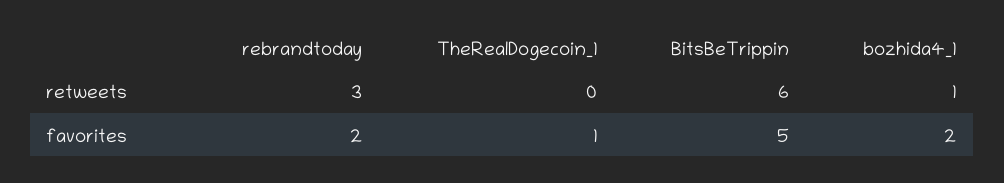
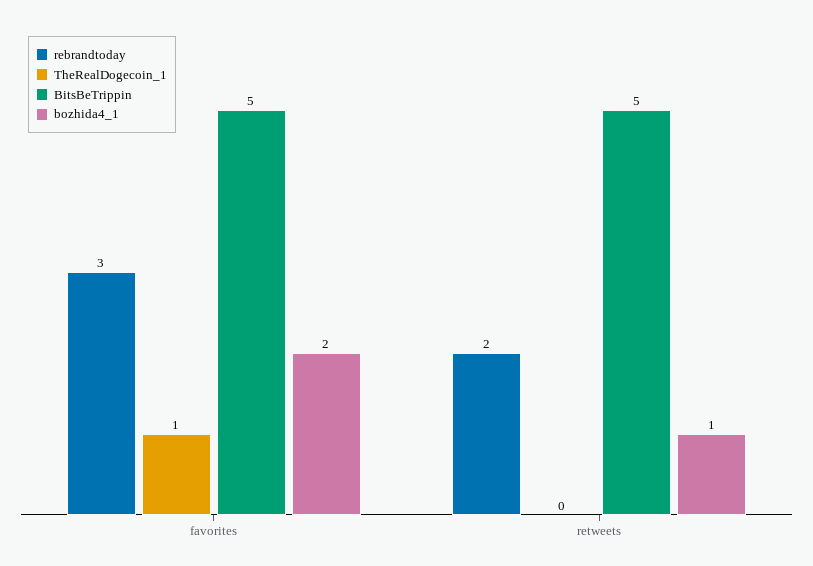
rebrandtoday, retweets: 3 -> 2
BitsBeTrippin, retweets: 6 -> 5
rebrandtoday, favorites: 2 -> 3

